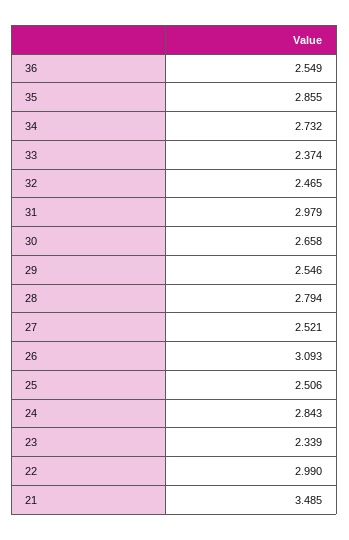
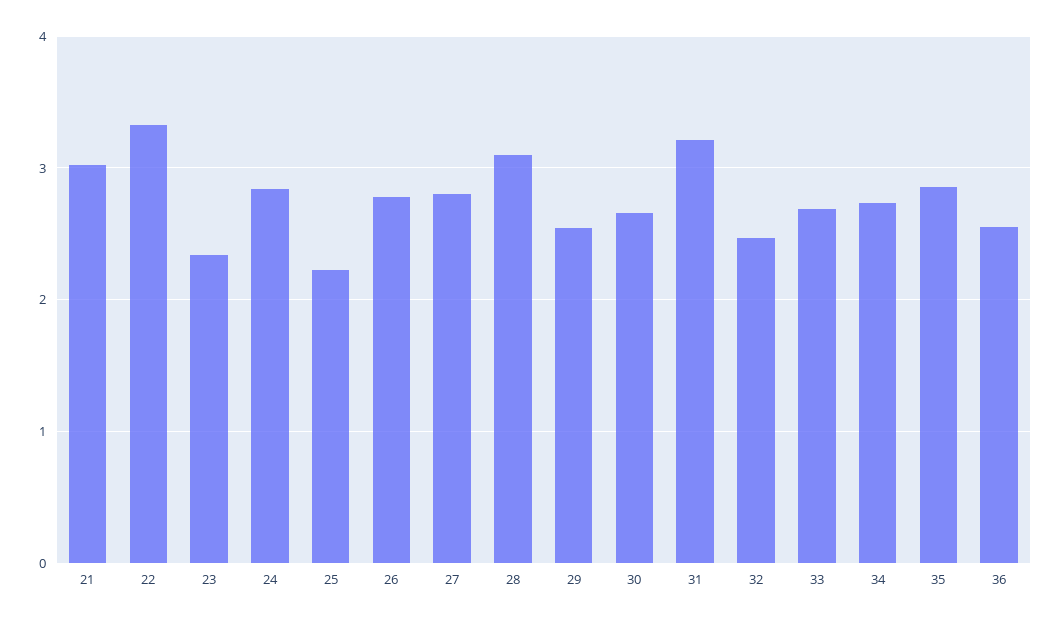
33: 2.374 -> 2.7
31: 2.979 -> 3.2
28: 2.794 -> 3.1
27: 2.521 -> 2.8
26: 3.093 -> 2.8
25: 2.506 -> 2.2
22: 2.99 -> 3.3
21: 3.485 -> 3

